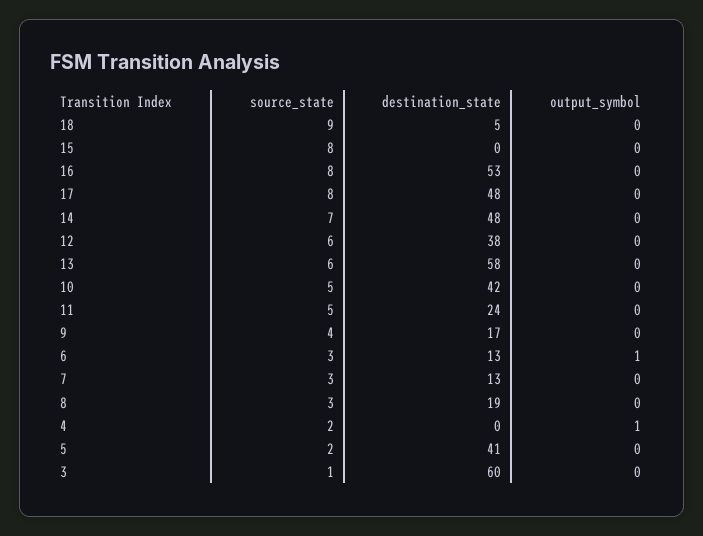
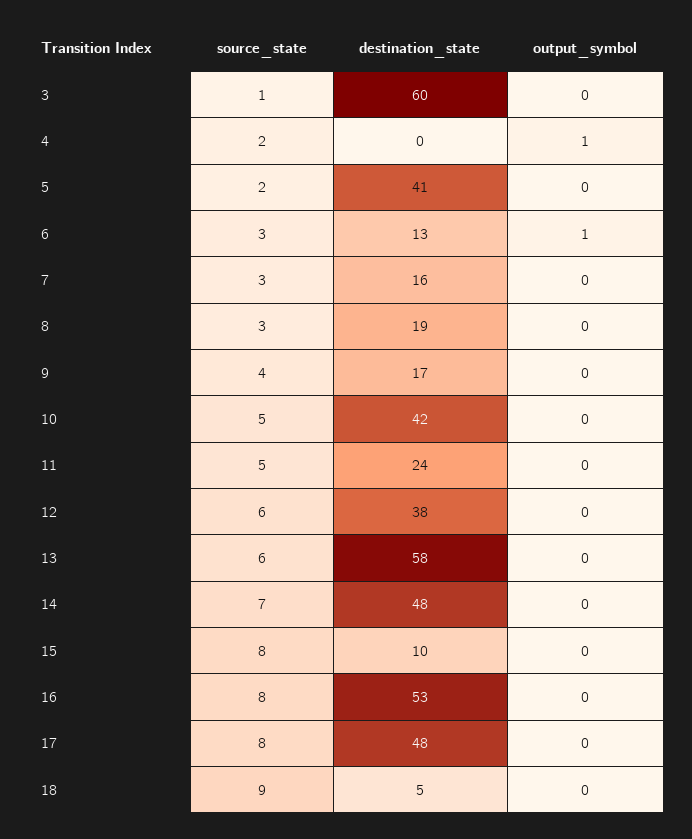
destination_state, 15: 0 -> 10
destination_state, 7: 13 -> 16

